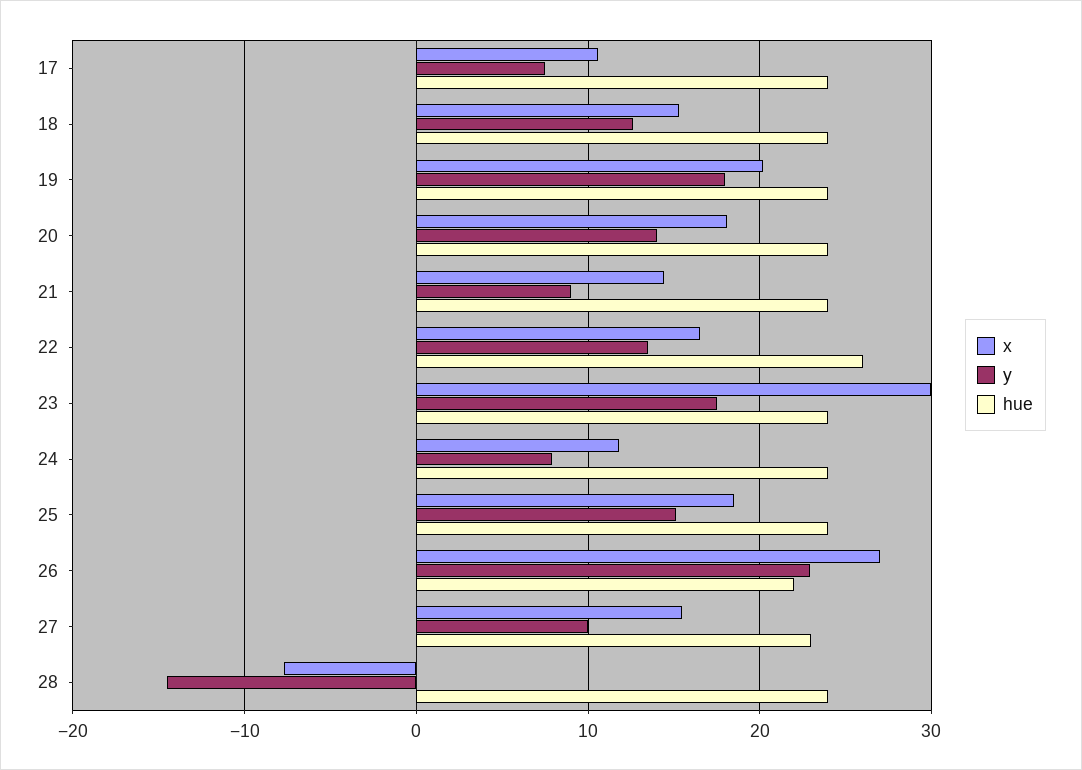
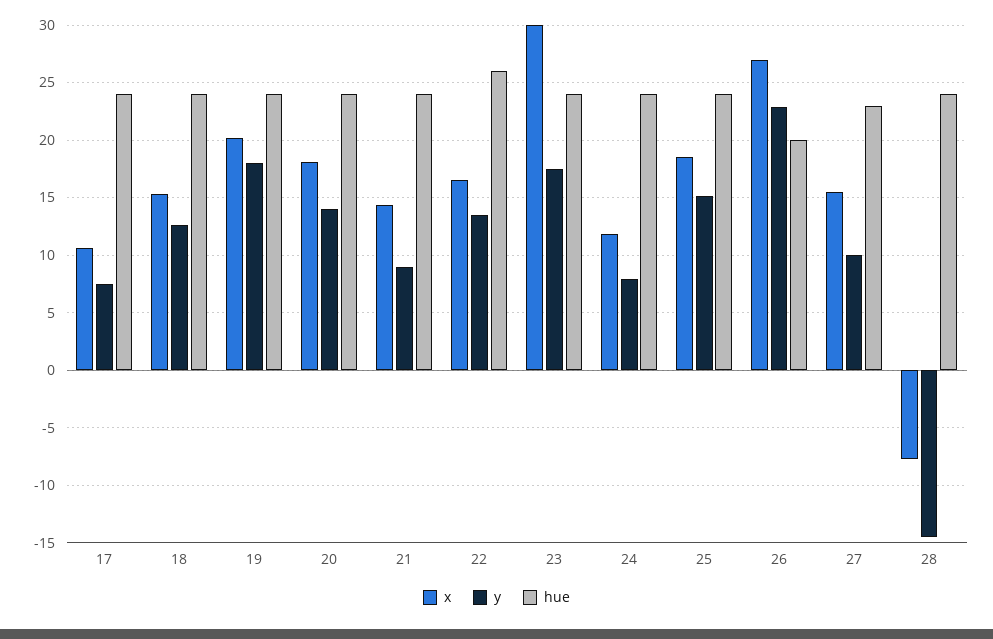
hue, 26: 22 -> 20

